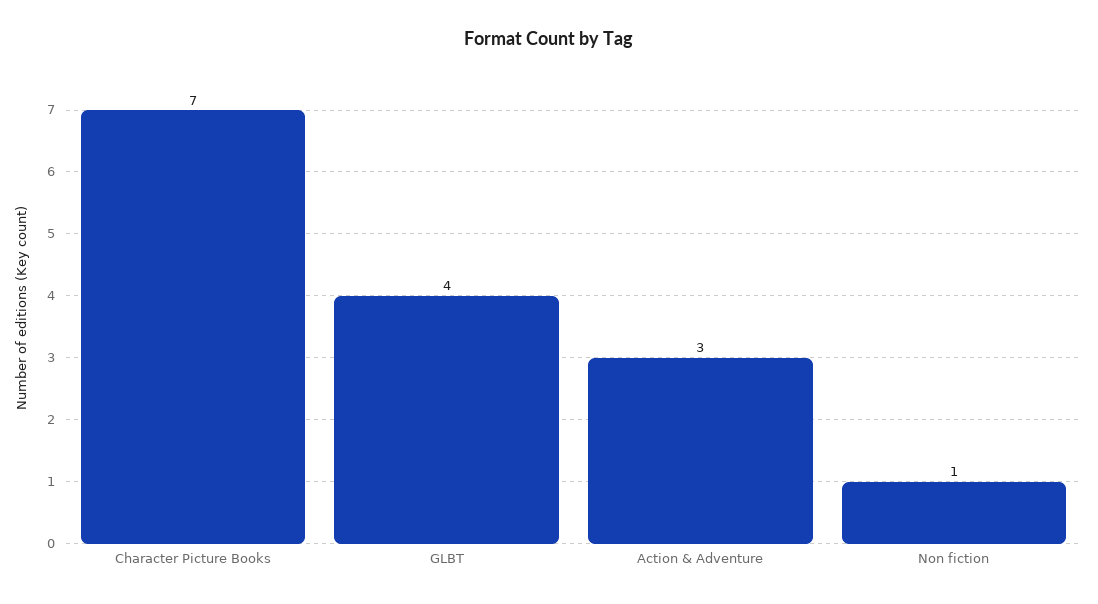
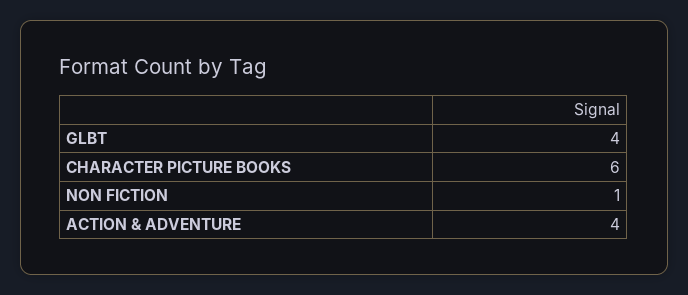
Character Picture Books: 7 -> 6
Action & Adventure: 3 -> 4

